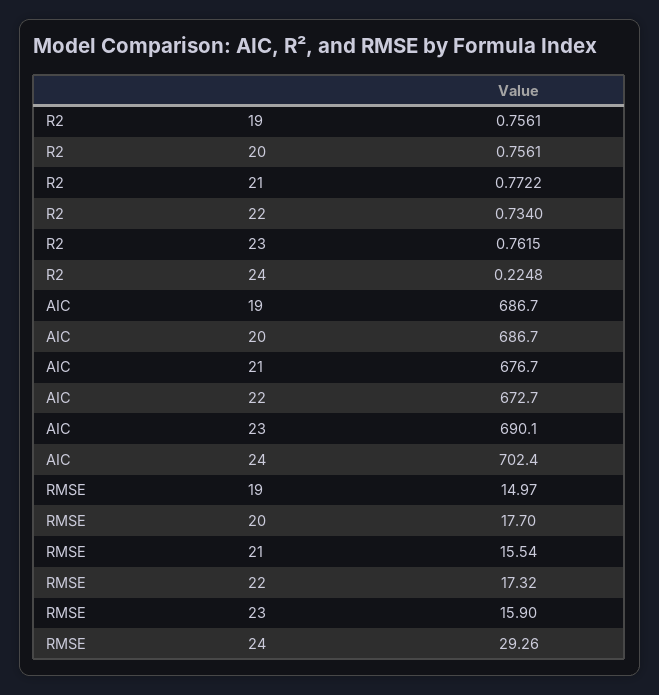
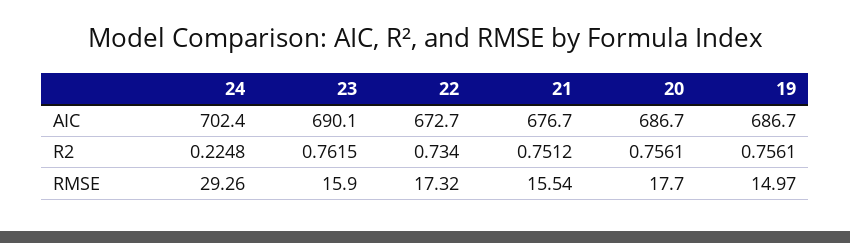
R2, 21: 0.7722 -> 0.7512

